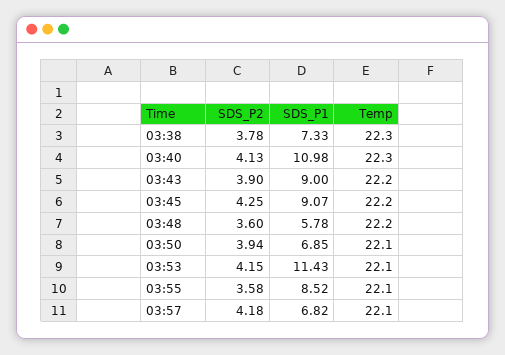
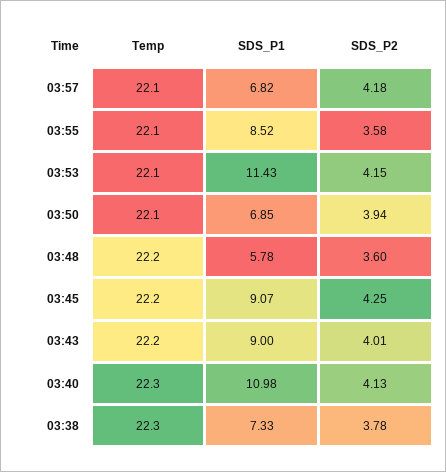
SDS_P2, 03:43: 3.9 -> 4.01

